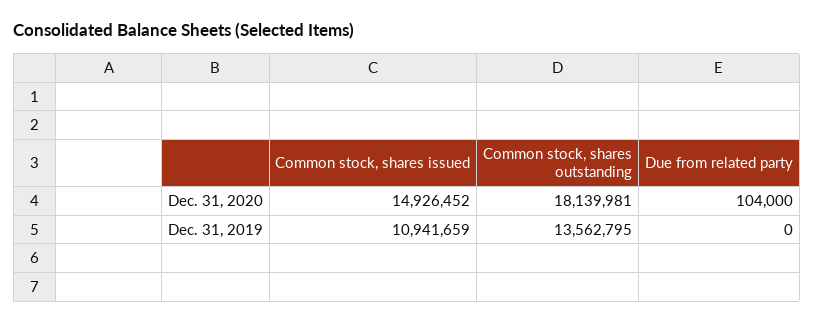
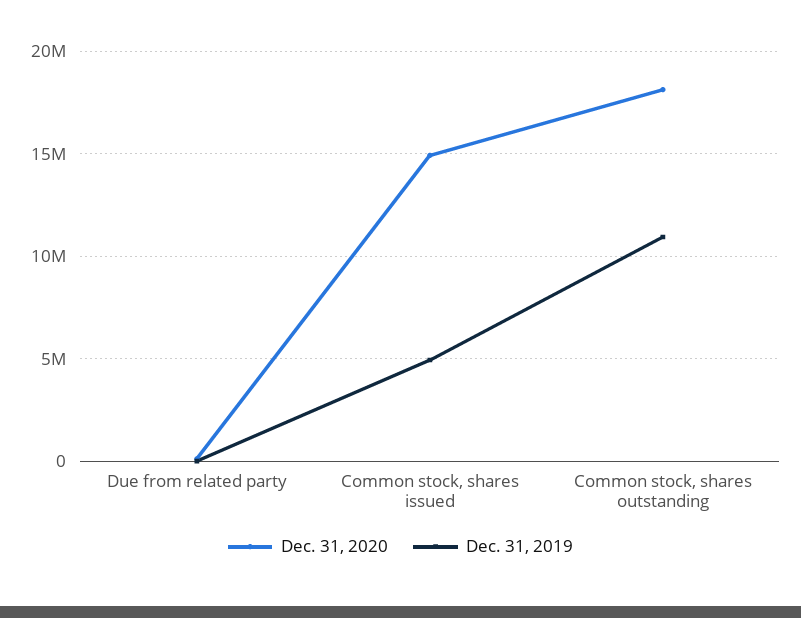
Dec. 31, 2019, Common stock, shares issued: 10941659 -> 5000000
Dec. 31, 2019, Common stock, shares outstanding: 13562795 -> 11000000

